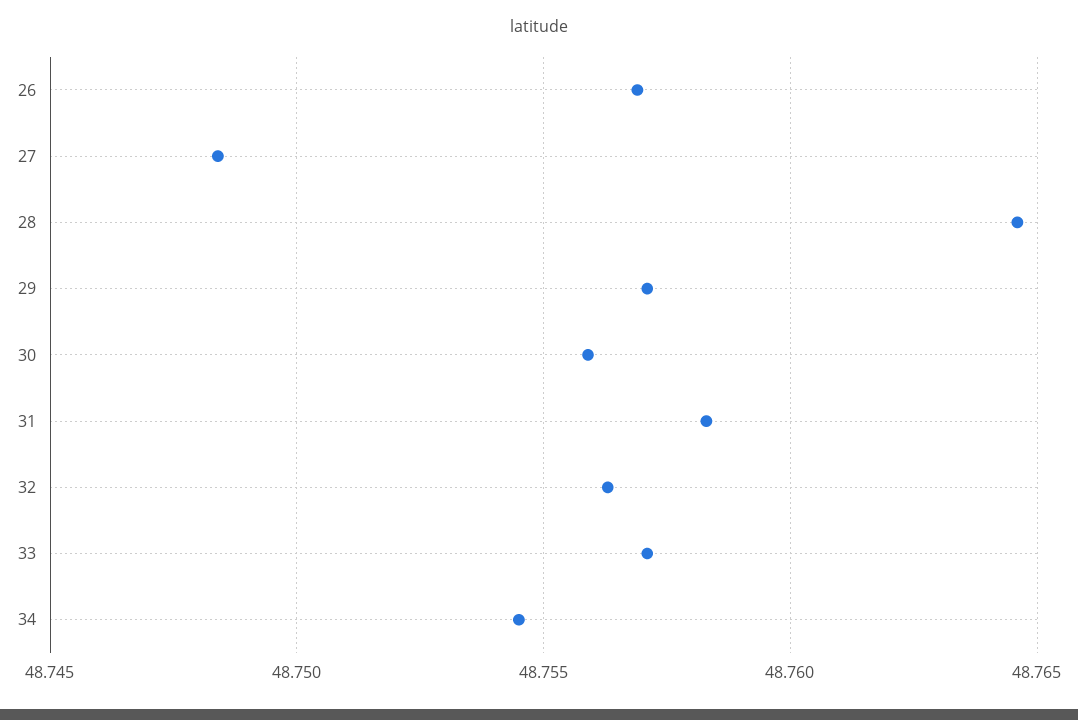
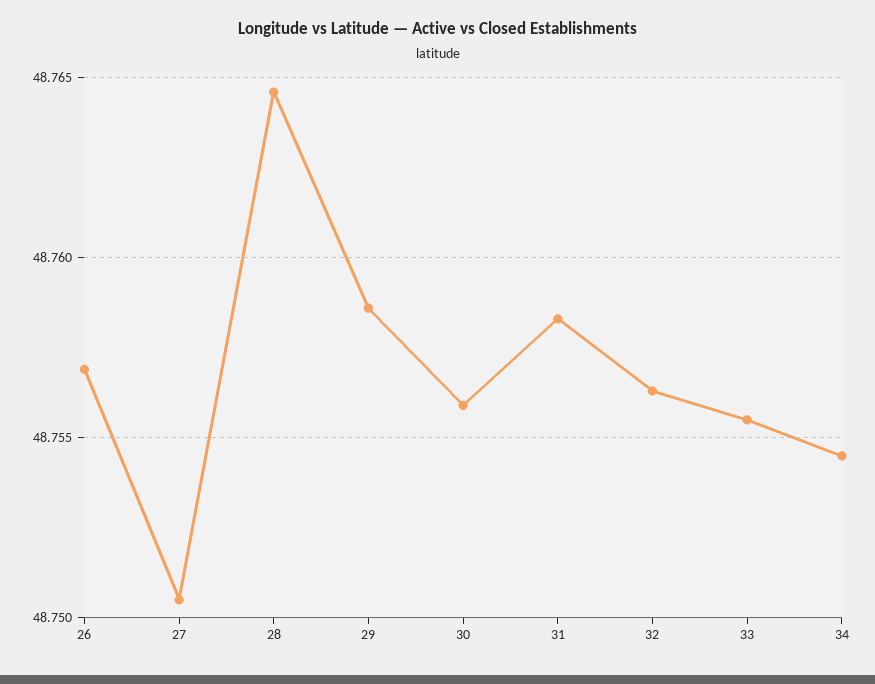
27: 48.7485 -> 48.7505
29: 48.757 -> 48.7585
33: 48.757 -> 48.7555

